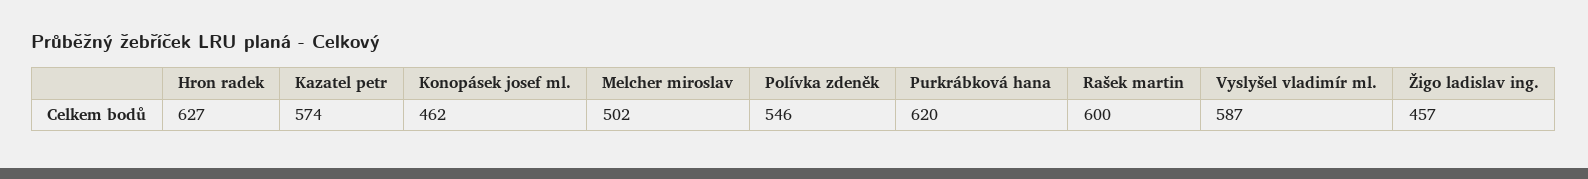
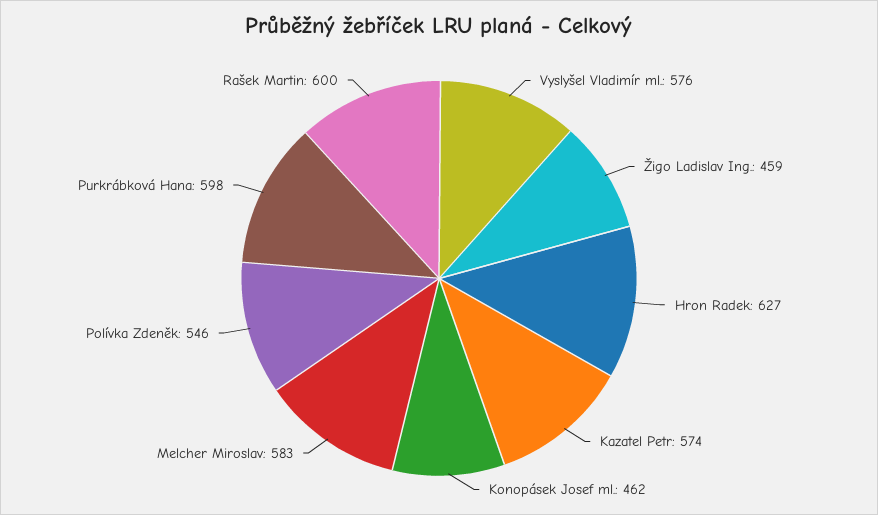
Melcher miroslav: 502 -> 583
Purkrábková hana: 620 -> 598
Vyslyšel vladimír ml.: 587 -> 576
Žigo ladislav ing.: 457 -> 459

